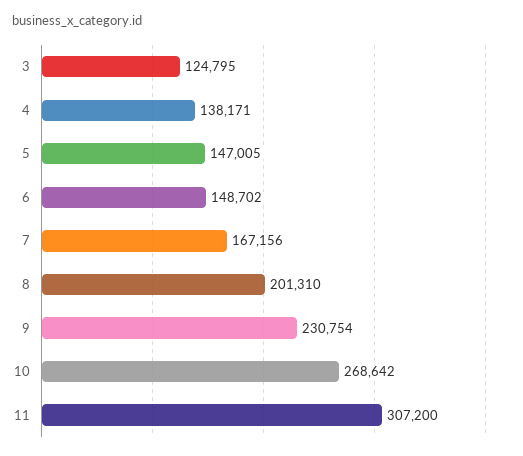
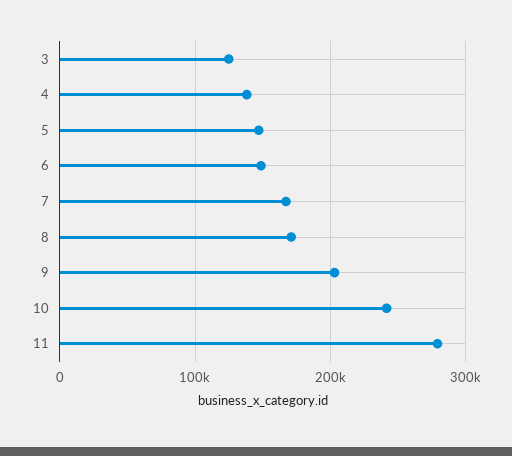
8: 201310 -> 170000
9: 230754 -> 200000
10: 268642 -> 240000
11: 307200 -> 280000

